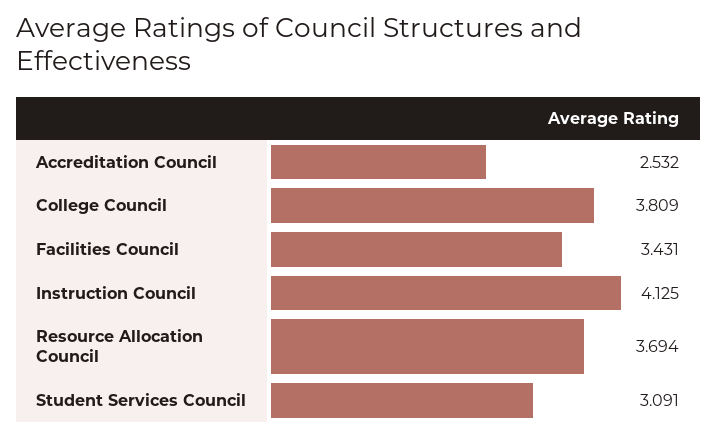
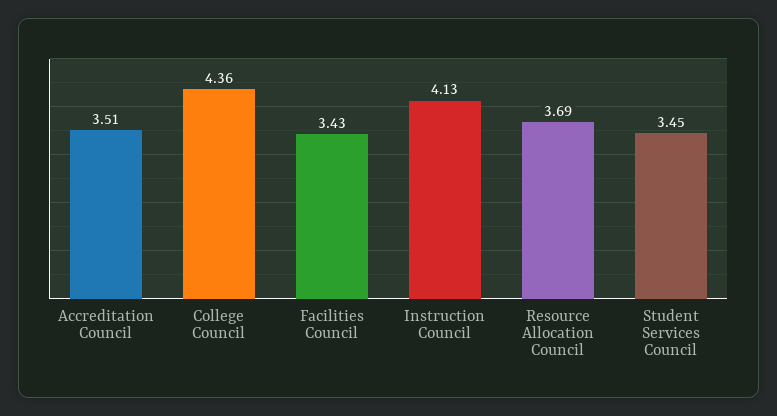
Accreditation Council: 2.532 -> 3.51
College Council: 3.809 -> 4.36
Student Services Council: 3.091 -> 3.45

